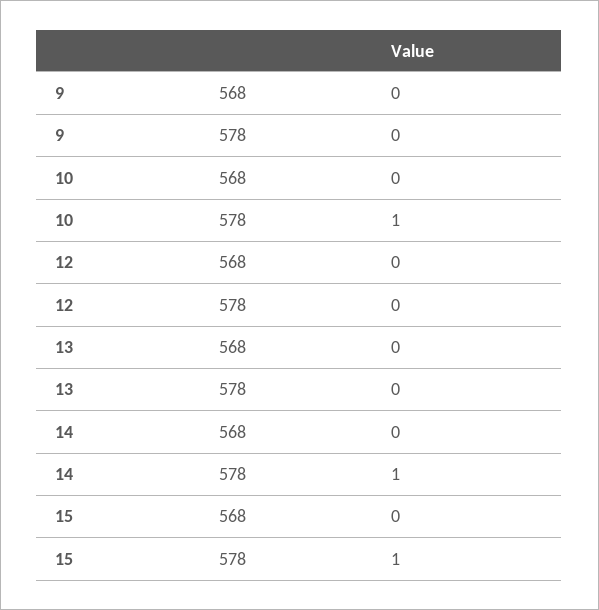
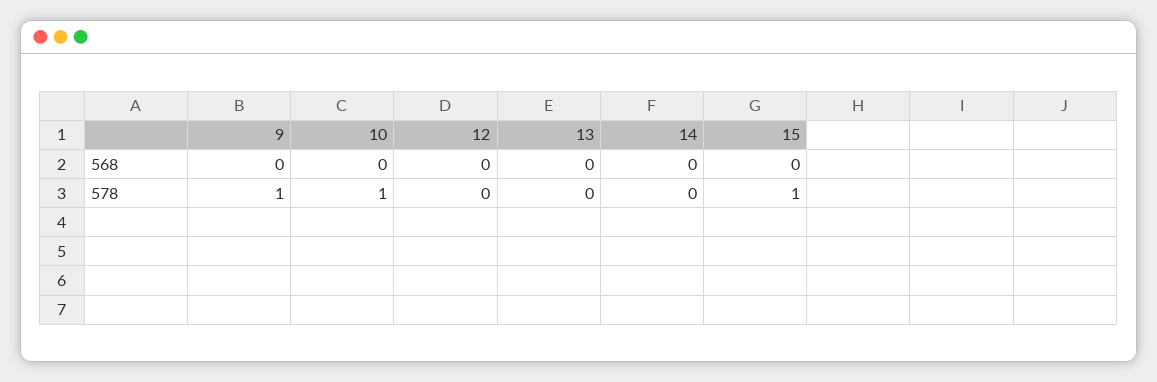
9, 578: 0 -> 1
14, 578: 1 -> 0

